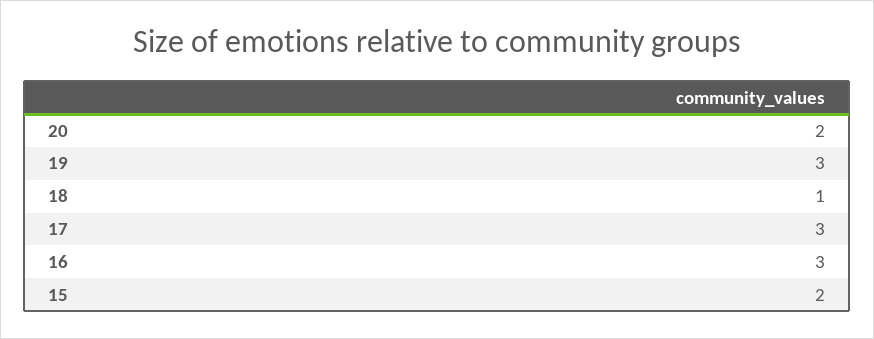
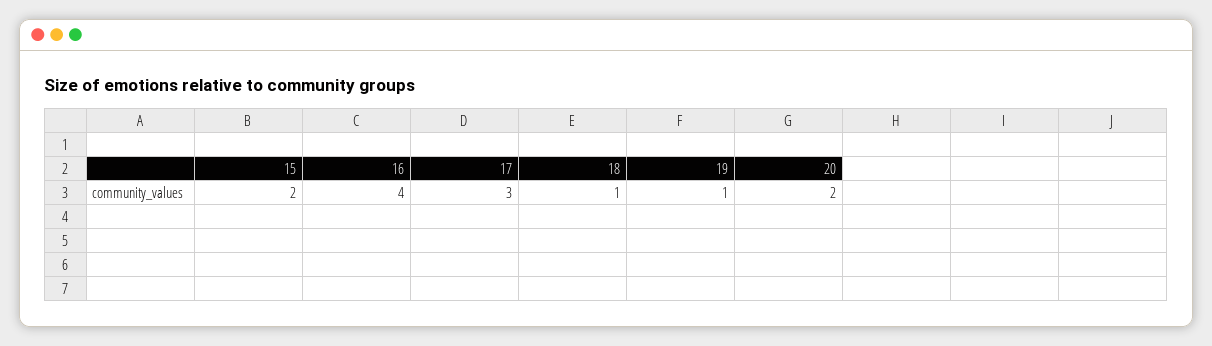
19: 3 -> 1
16: 3 -> 4

